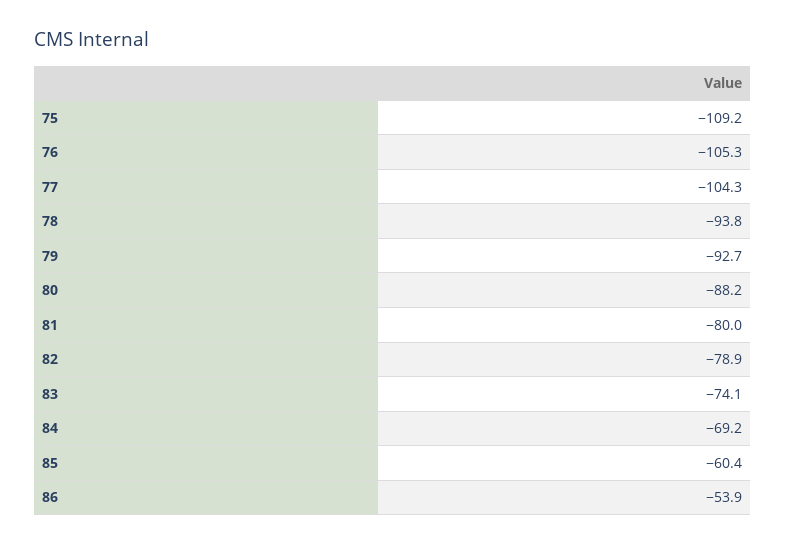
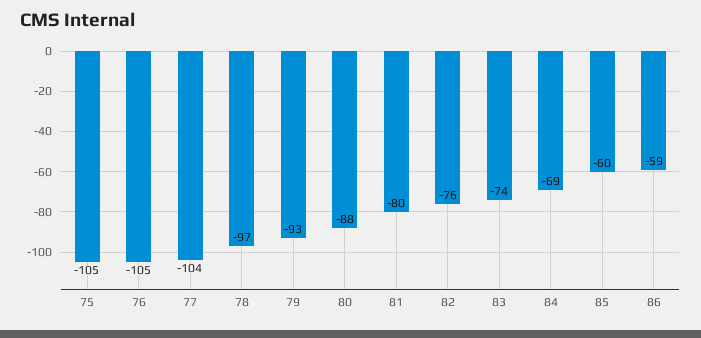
75: -109.2 -> -105
78: -93.8 -> -97
82: -78.9 -> -76
86: -53.9 -> -59

